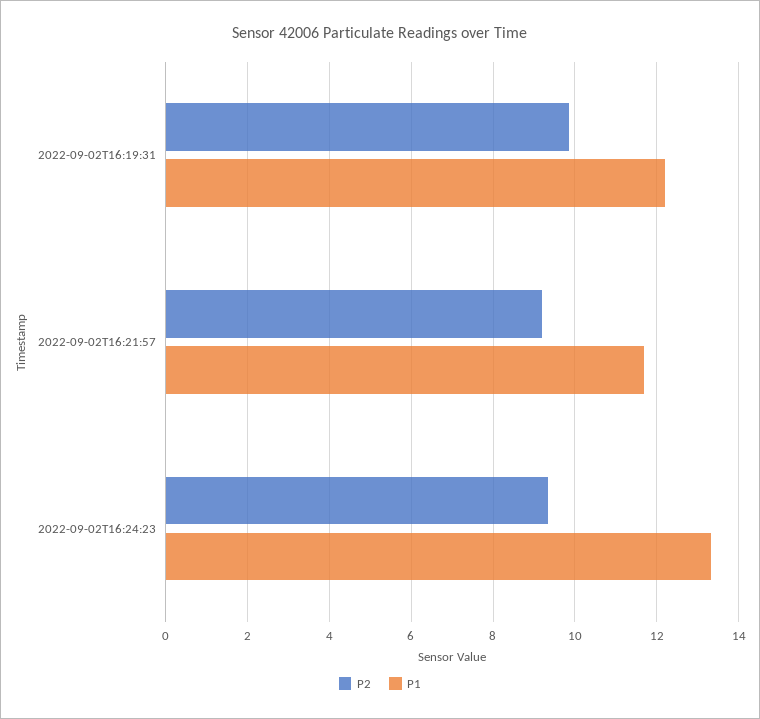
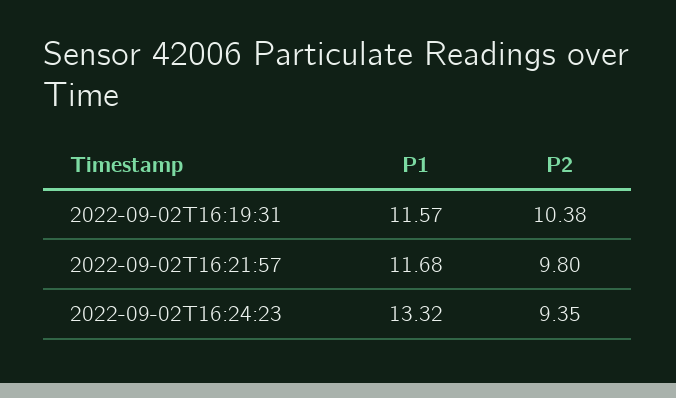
P2, 2022-09-02T16:19:31: 9.8 -> 10.38
P1, 2022-09-02T16:19:31: 12.2 -> 11.57
P2, 2022-09-02T16:21:57: 9.2 -> 9.8

